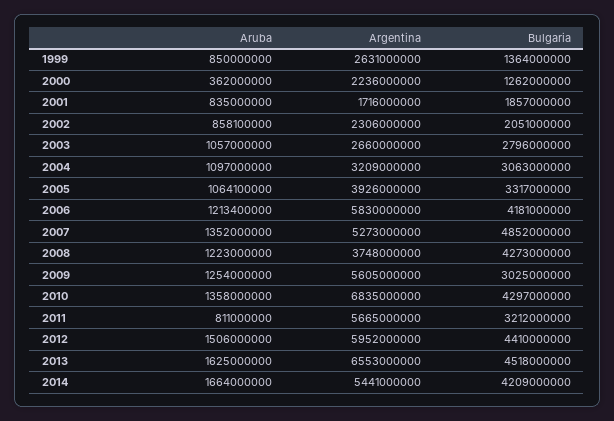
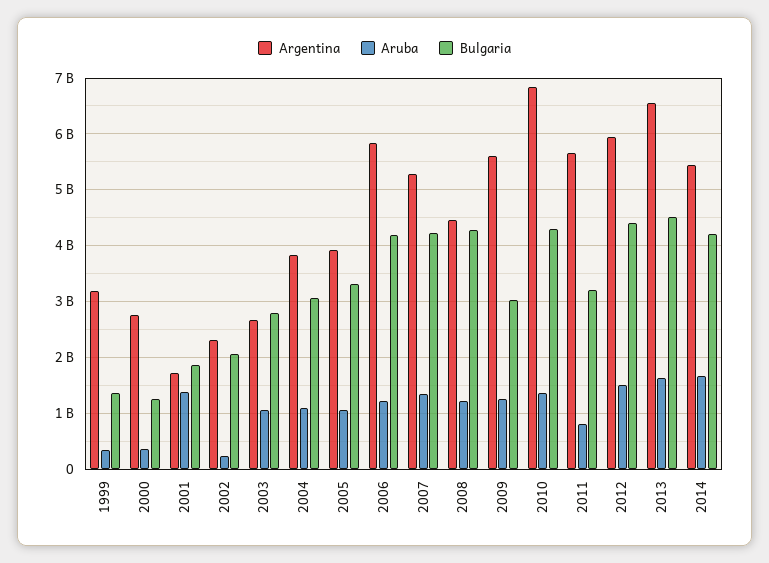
Aruba, 1999: 850000000 -> 400000000
Argentina, 1999: 2631000000 -> 3200000000
Argentina, 2000: 2236000000 -> 2800000000
Aruba, 2001: 835000000 -> 1400000000
Aruba, 2002: 858100000 -> 200000000
Argentina, 2004: 3209000000 -> 3800000000
Bulgaria, 2007: 4852000000 -> 4200000000
Argentina, 2008: 3748000000 -> 4400000000

